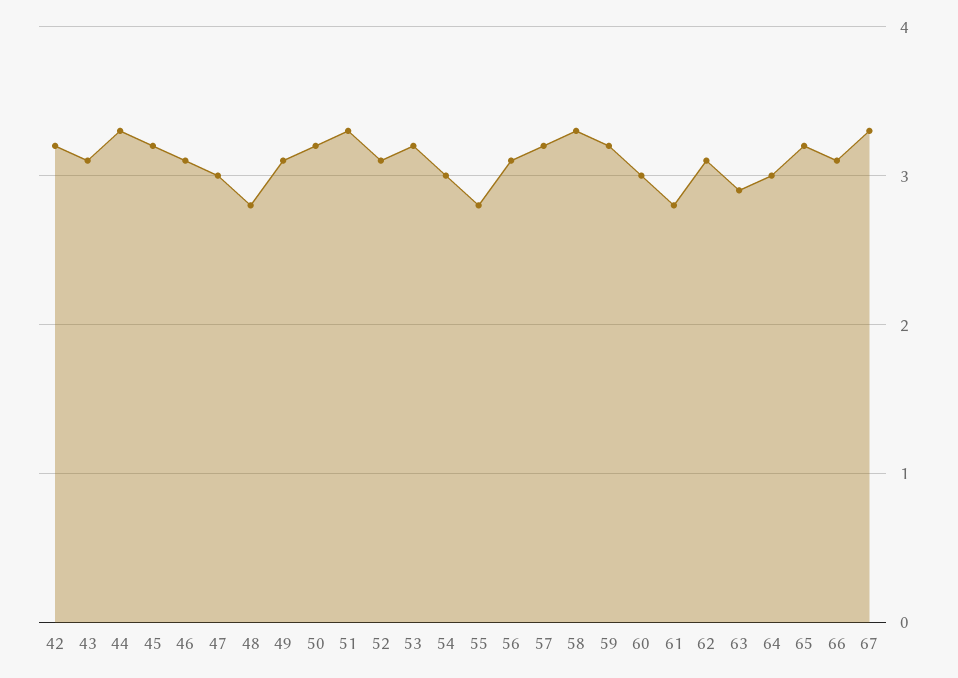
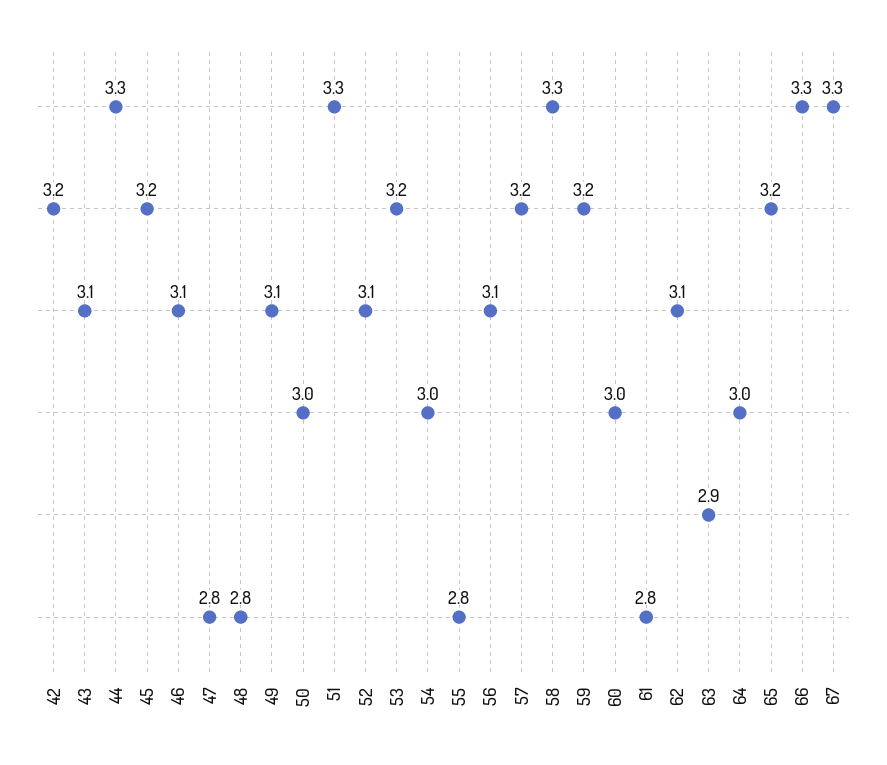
47: 3 -> 2.8
50: 3.2 -> 3
66: 3.1 -> 3.3

